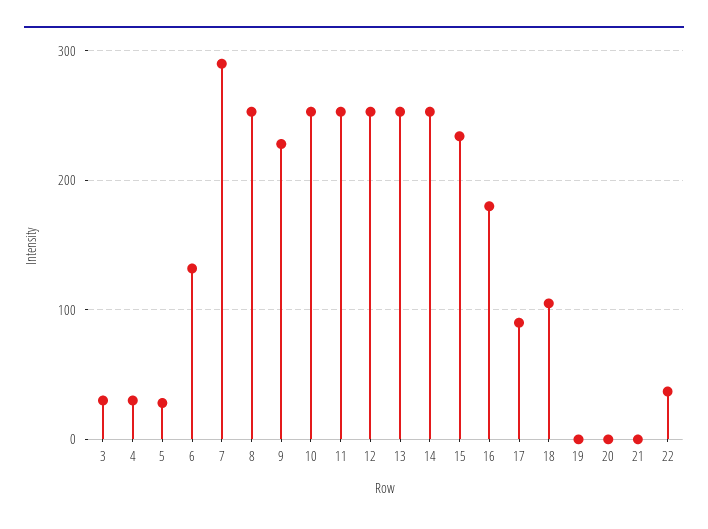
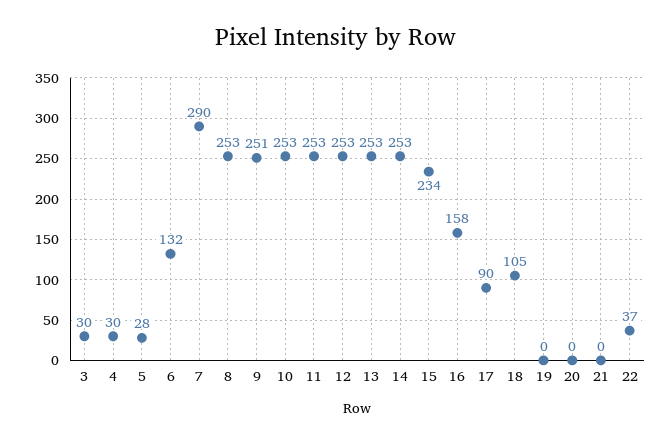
9: 230 -> 251
16: 180 -> 158

